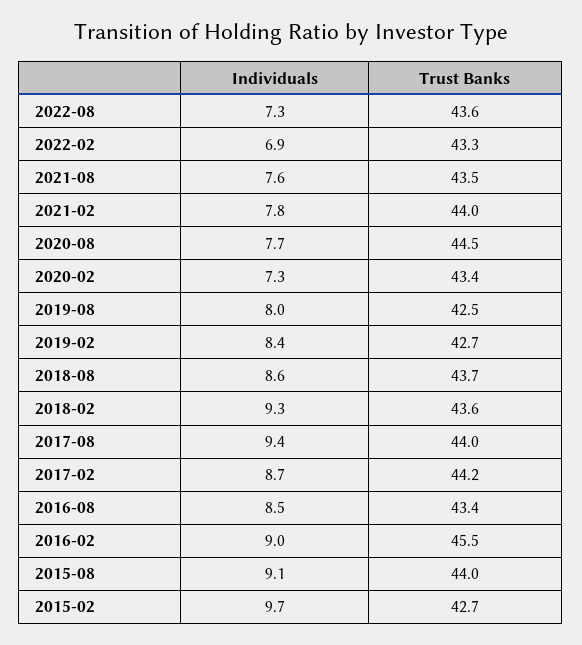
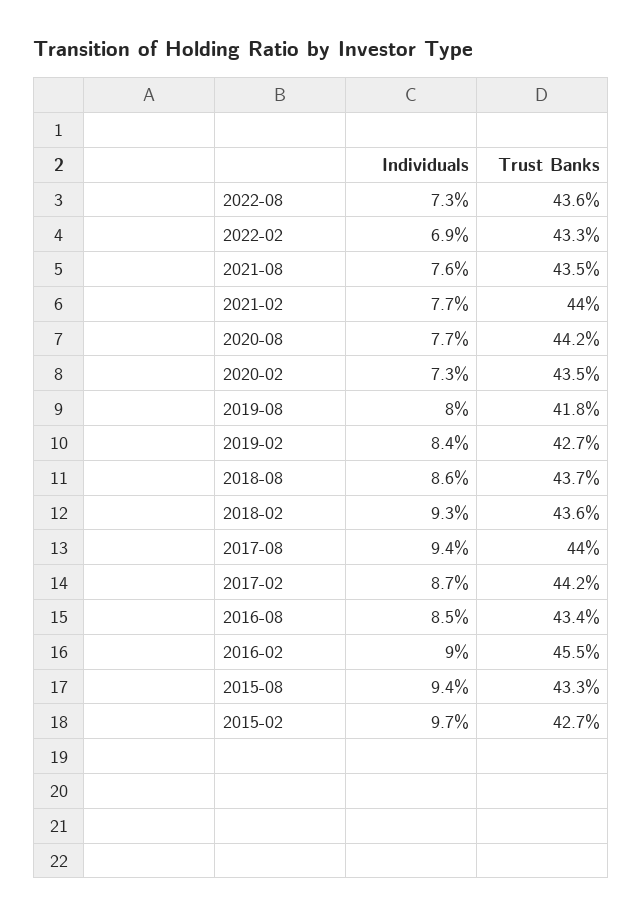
Individuals, 2021-02: 7.8 -> 7.7
Trust Banks, 2020-08: 44.5 -> 44.2
Trust Banks, 2020-02: 43.4 -> 43.5
Trust Banks, 2019-08: 42.5 -> 41.8
Individuals, 2015-08: 9.1 -> 9.4
Trust Banks, 2015-08: 44 -> 43.3

